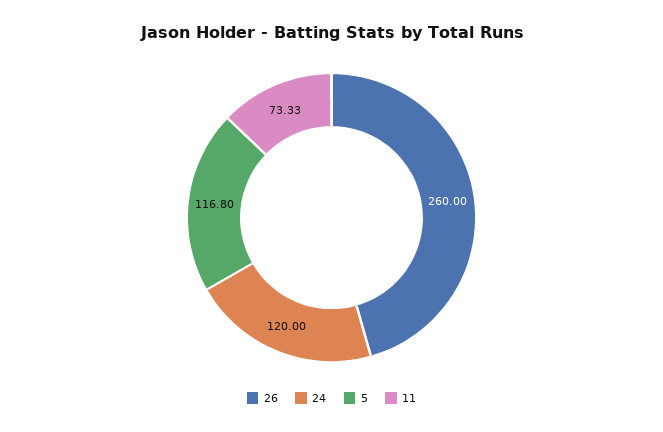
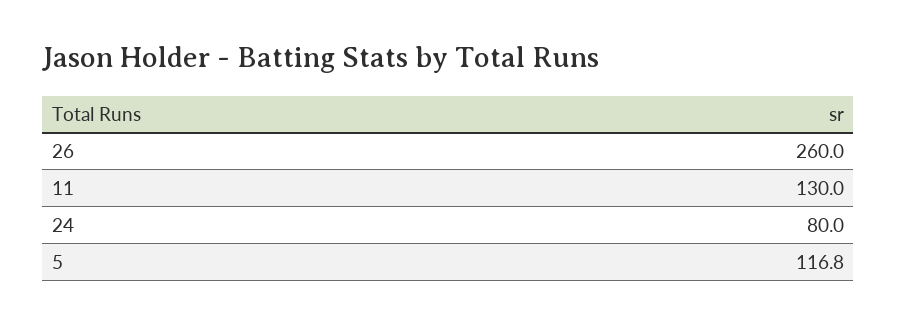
24: 120 -> 80
11: 73.33 -> 130

